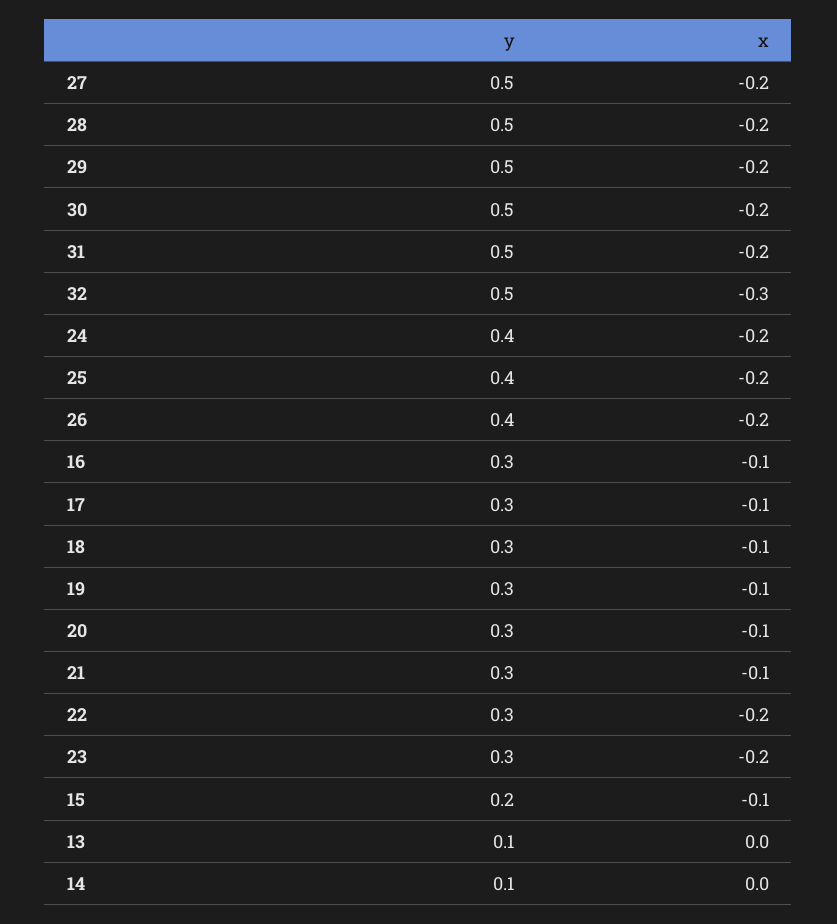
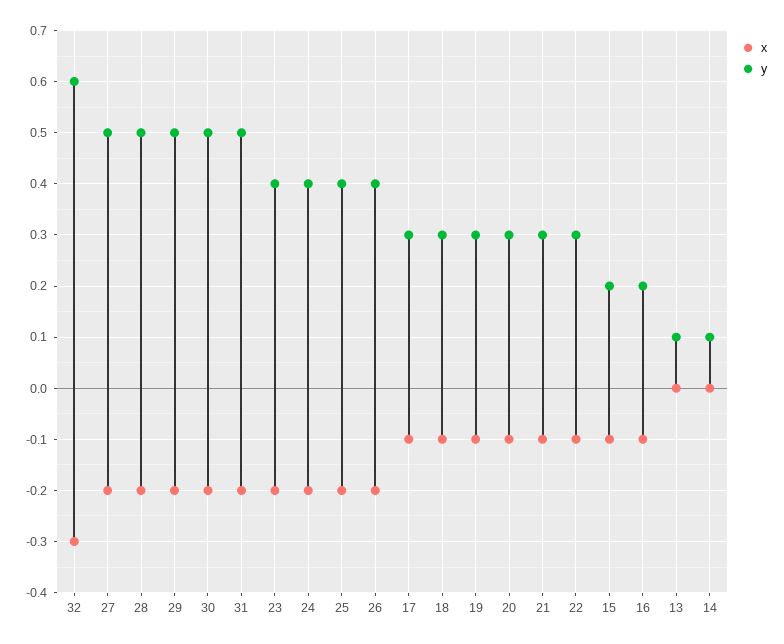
y, 32: 0.5 -> 0.6
y, 16: 0.3 -> 0.2
x, 22: -0.2 -> -0.1
y, 23: 0.3 -> 0.4

